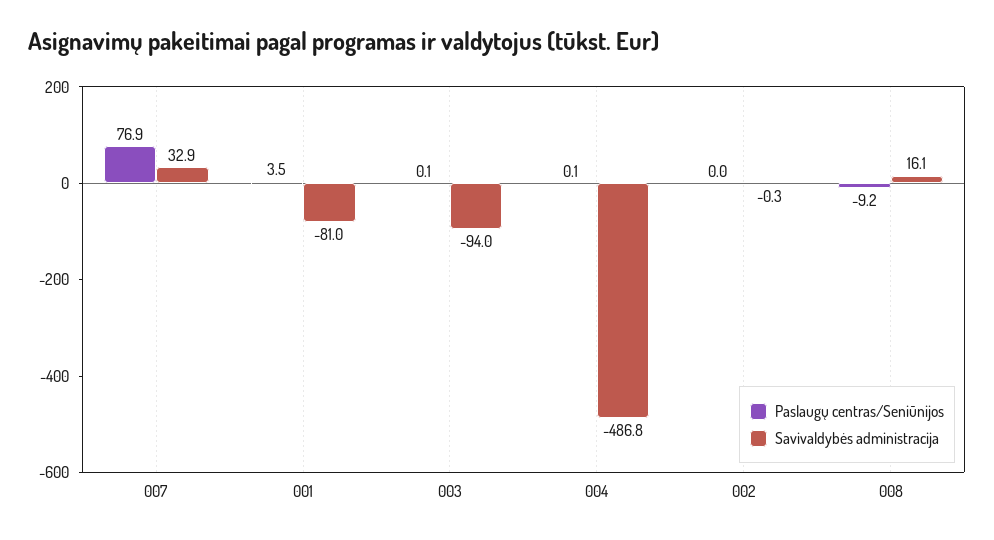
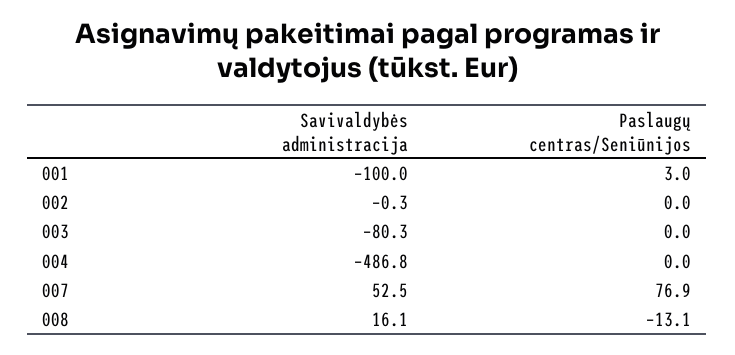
Savivaldybės administracija, 007: 32.9 -> 52.5
Paslaugų centras/Seniūnijos, 001: 3.5 -> 3
Savivaldybės administracija, 001: -81 -> -100
Paslaugų centras/Seniūnijos, 003: 0.1 -> 0
Savivaldybės administracija, 003: -94 -> -80.3
Paslaugų centras/Seniūnijos, 004: 0.1 -> 0
Paslaugų centras/Seniūnijos, 008: -9.2 -> -13.1

